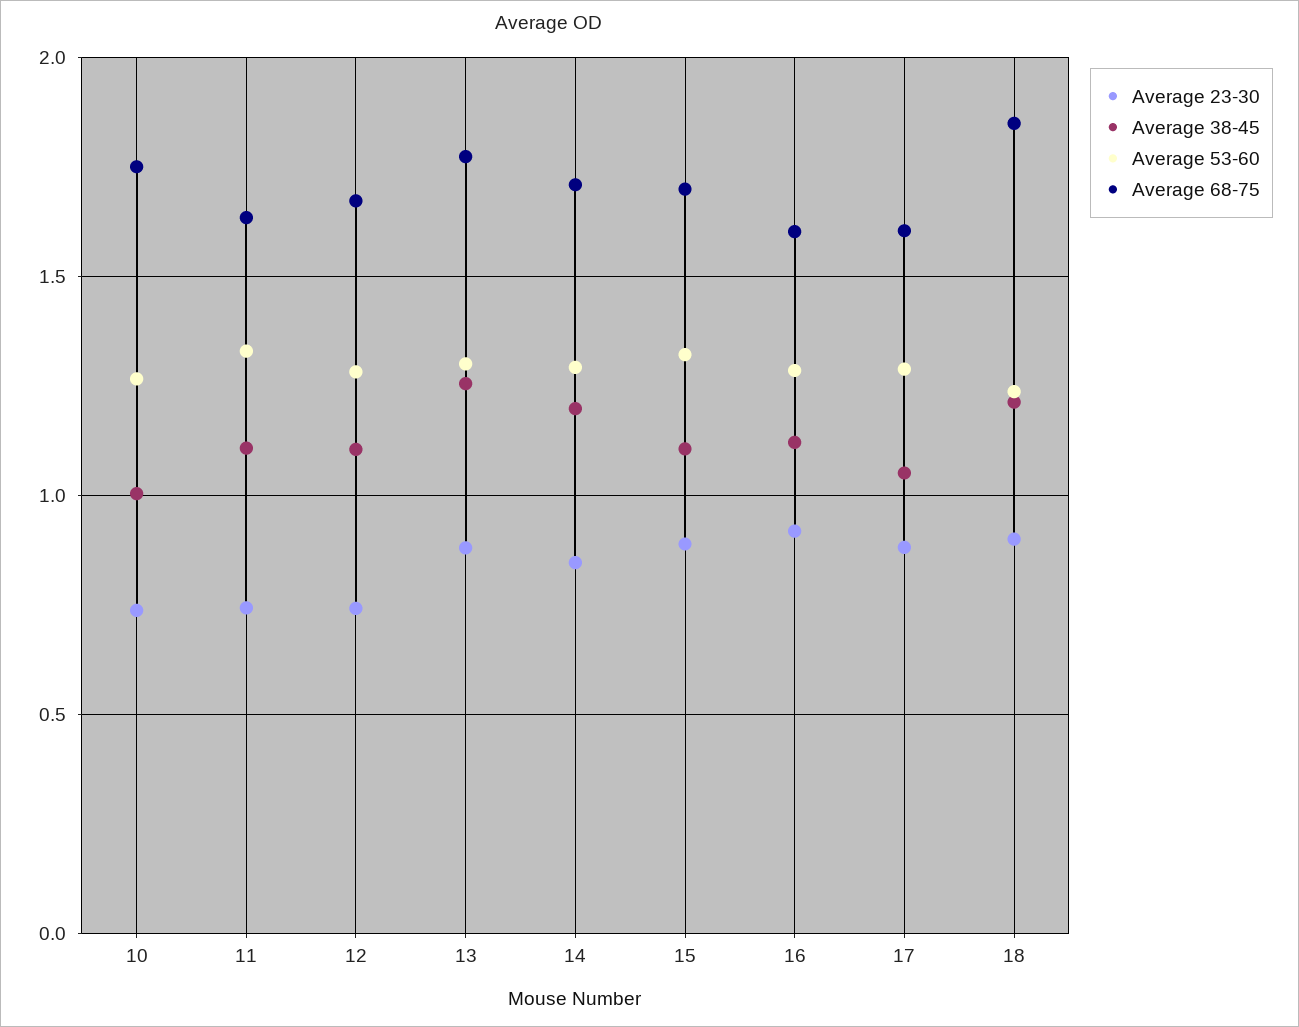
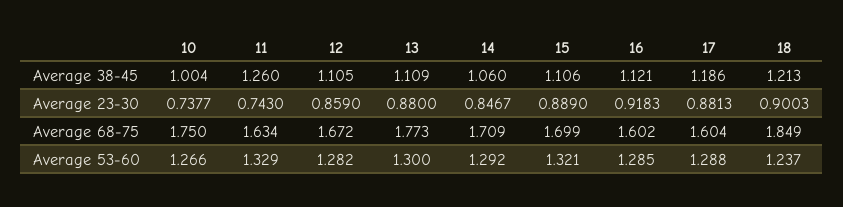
Average 38-45, 11: 1.1 -> 1.26
Average 23-30, 12: 0.75 -> 0.859
Average 38-45, 13: 1.25 -> 1.109
Average 38-45, 14: 1.2 -> 1.06
Average 38-45, 17: 1.05 -> 1.186

